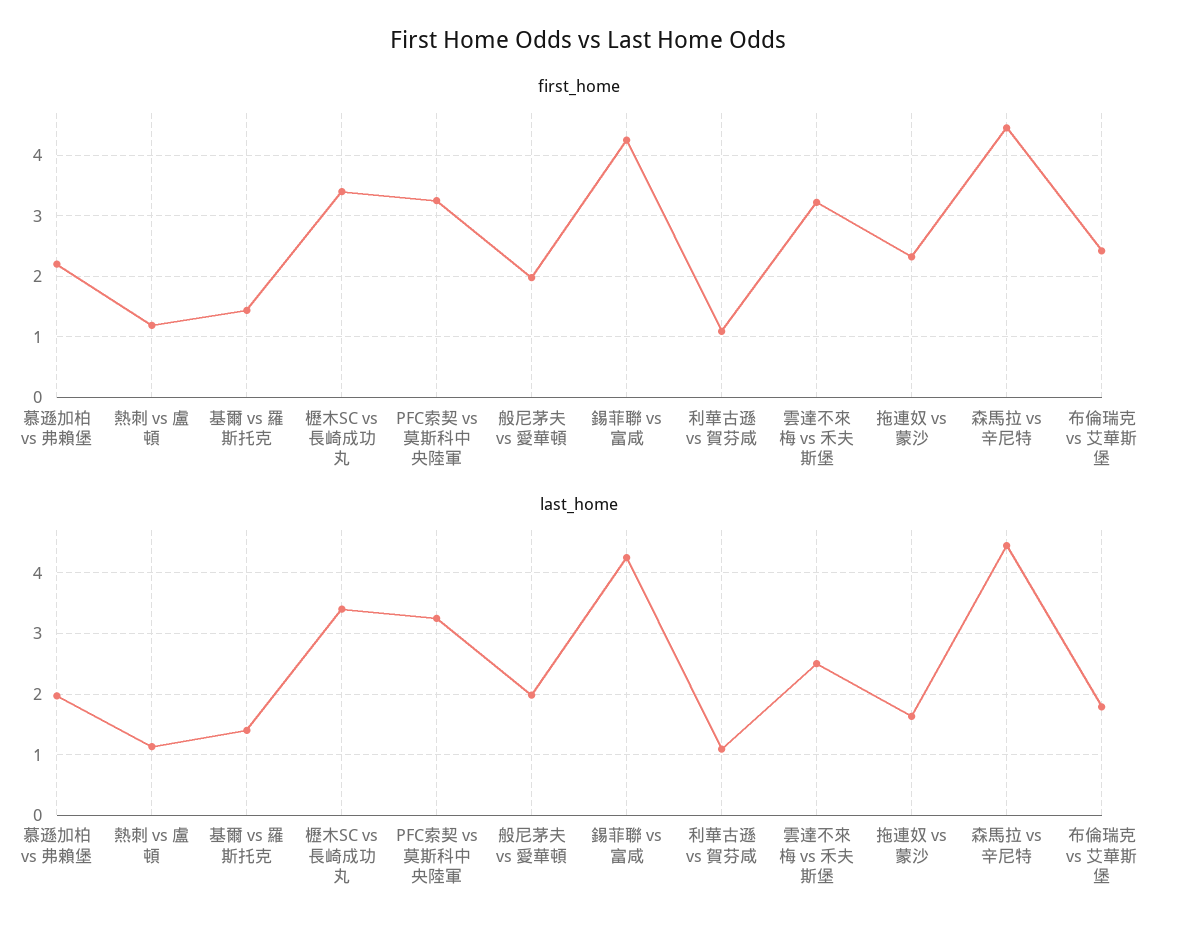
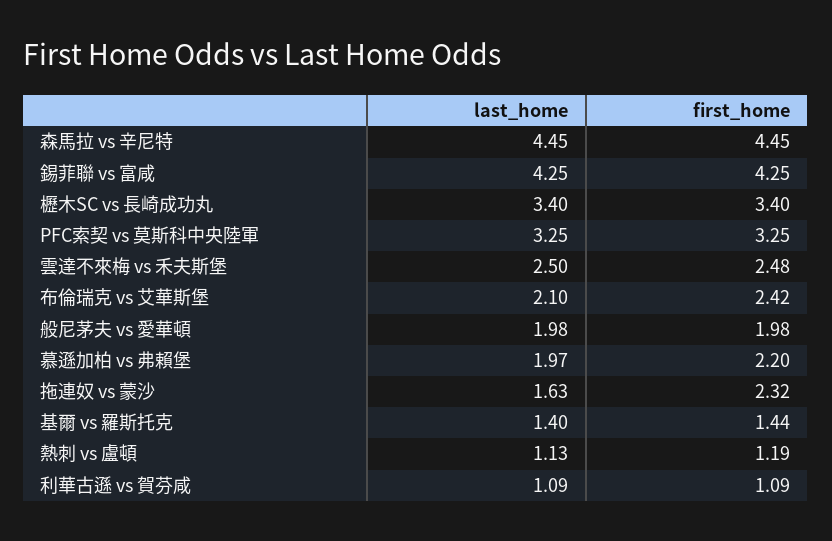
first_home, 雲達不來梅 vs 禾夫斯堡: 3.2 -> 2.48
last_home, 布倫瑞克 vs 艾華斯堡: 1.8 -> 2.1

